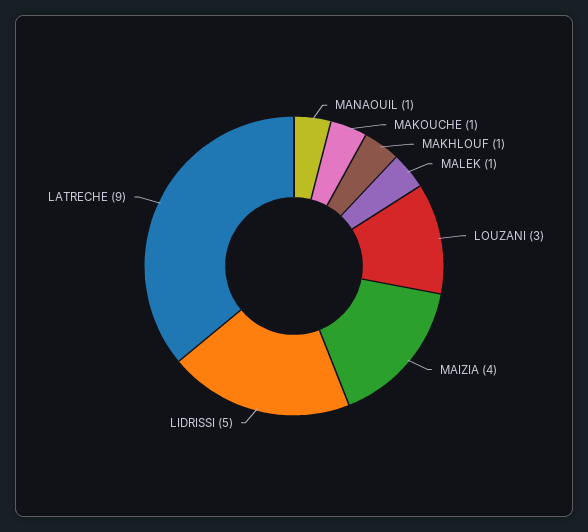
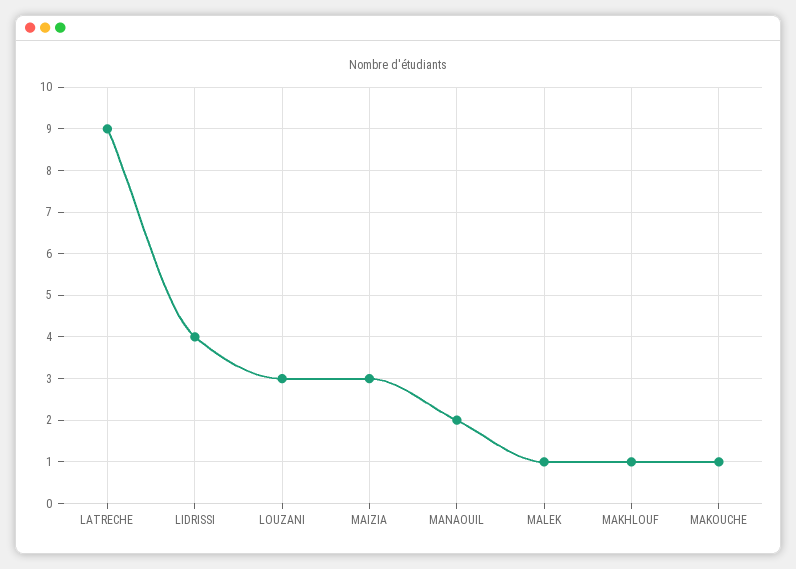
MANAOUIL: 1 -> 2
MAIZIA: 4 -> 3
LIDRISSI: 5 -> 4

